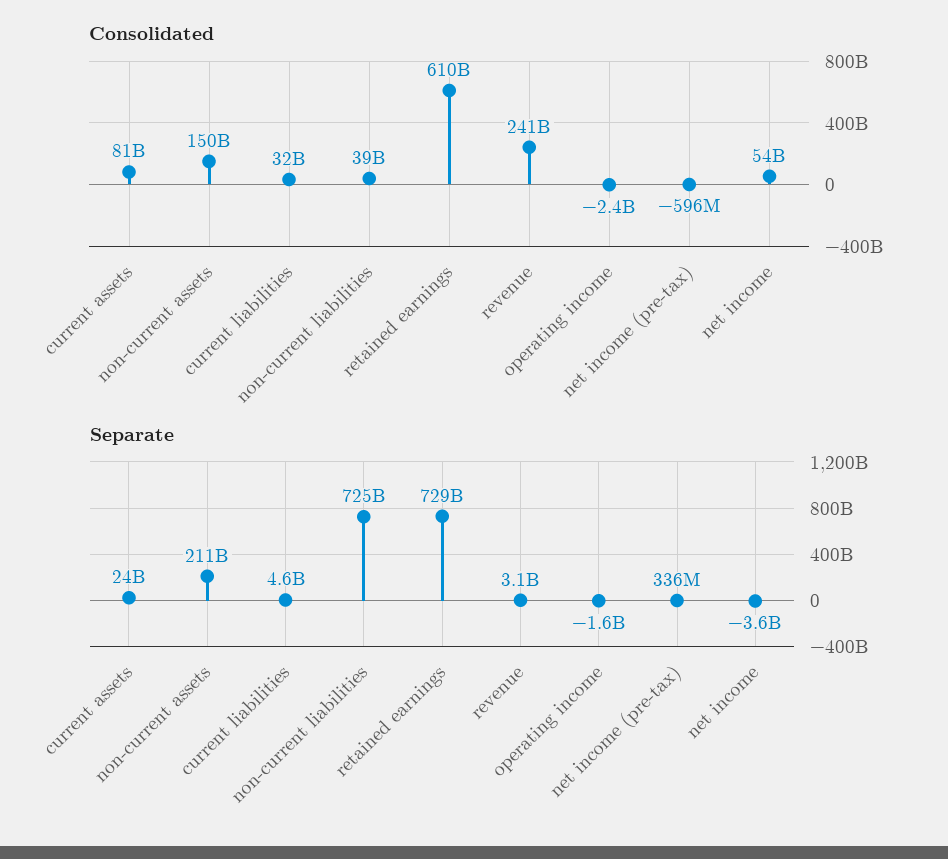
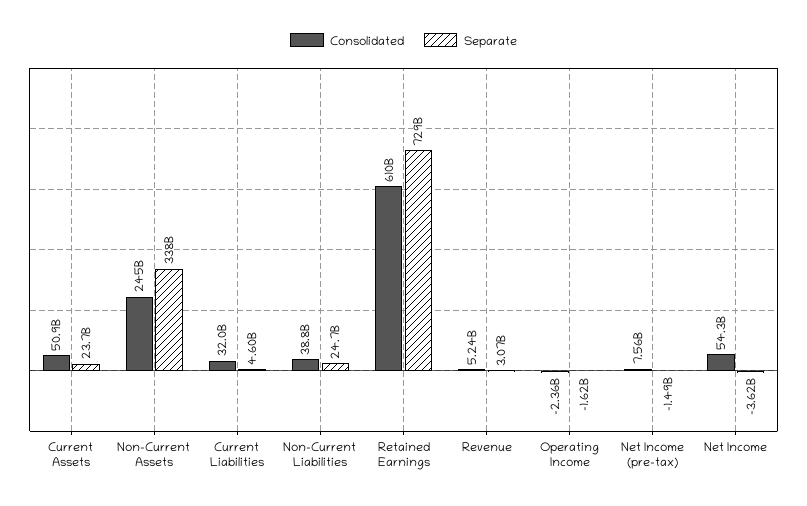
Consolidated, current assets: 81000000000 -> 50900000000
Consolidated, non-current assets: 150000000000 -> 245000000000
Consolidated, revenue: 241000000000 -> 5240000000
Consolidated, net income (pre-tax): -596000000 -> 7560000000
Separate, non-current assets: 211000000000 -> 338000000000
Separate, non-current liabilities: 725000000000 -> 24700000000
Separate, net income (pre-tax): 336000000 -> -1490000000

